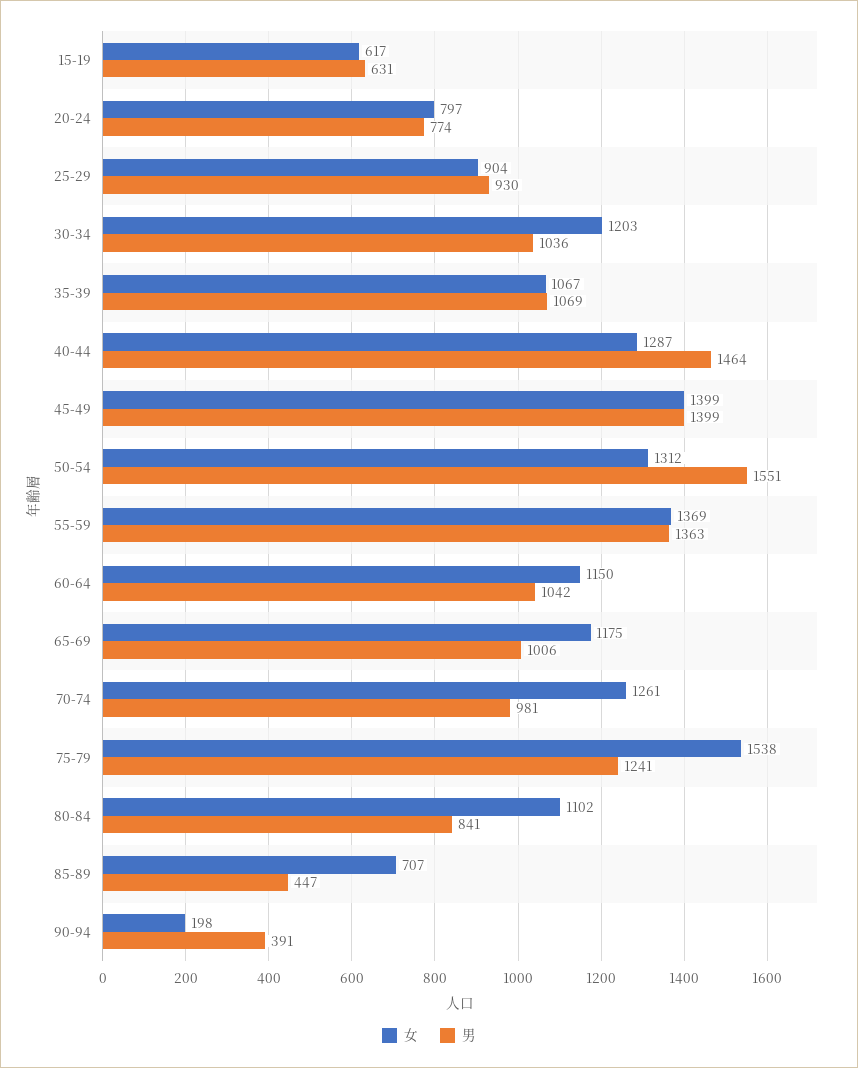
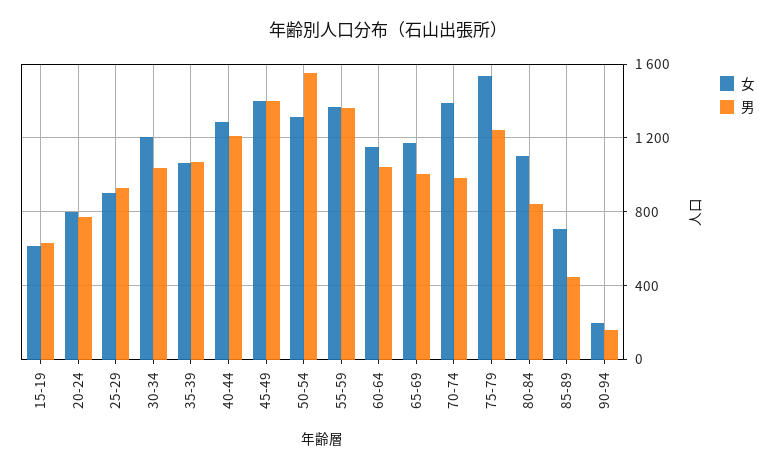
男, 40-44: 1464 -> 1200
女, 70-74: 1261 -> 1400
男, 90-94: 391 -> 150

